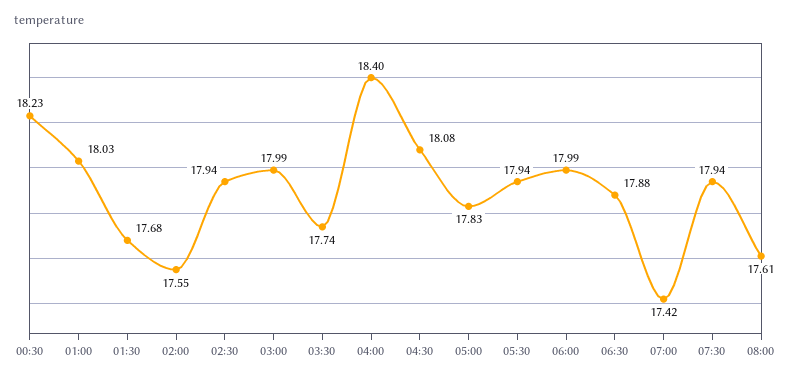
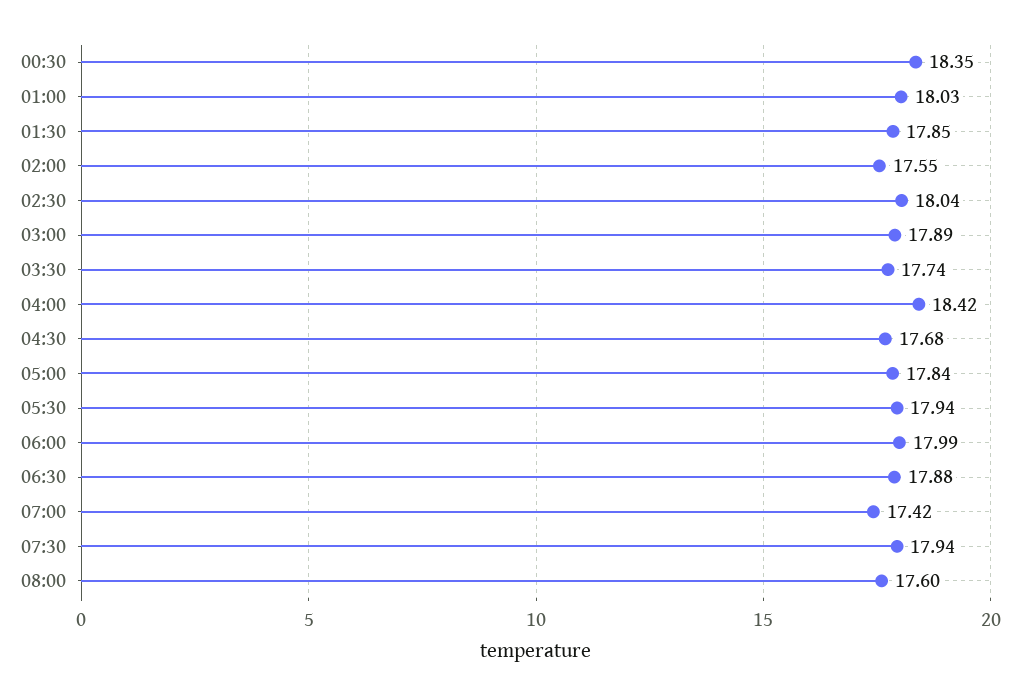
00:30: 18.23 -> 18.35
01:30: 17.68 -> 17.85
02:30: 17.94 -> 18.04
03:00: 17.99 -> 17.89
04:00: 18.4 -> 18.42
04:30: 18.08 -> 17.68
05:00: 17.83 -> 17.84
08:00: 17.61 -> 17.6

